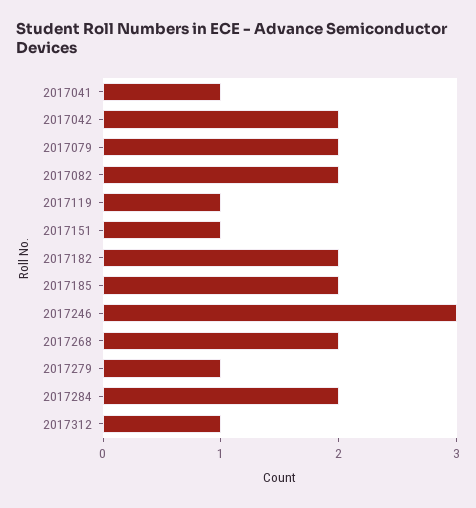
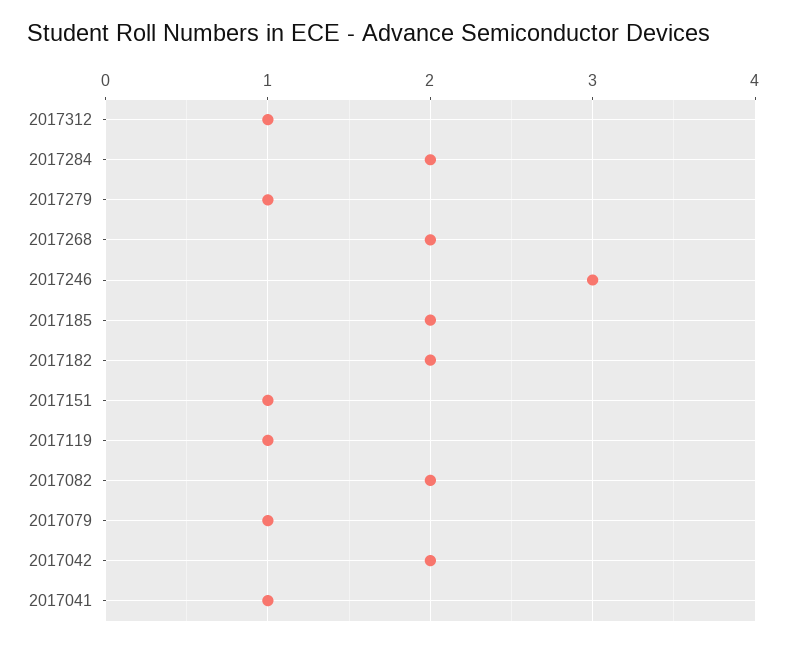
2017079: 2 -> 1

